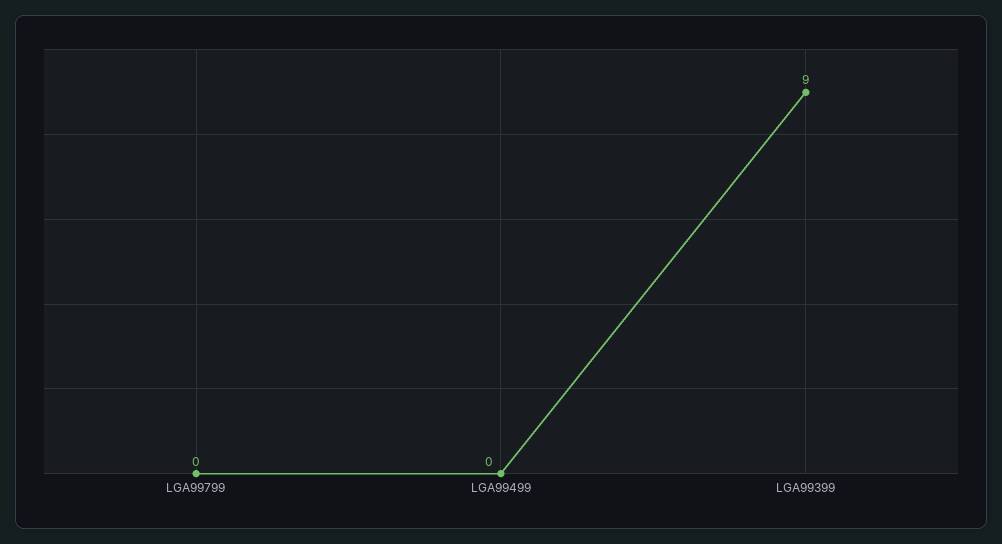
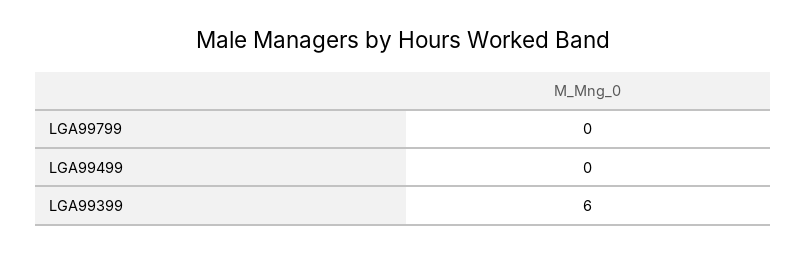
LGA99399: 9 -> 6

